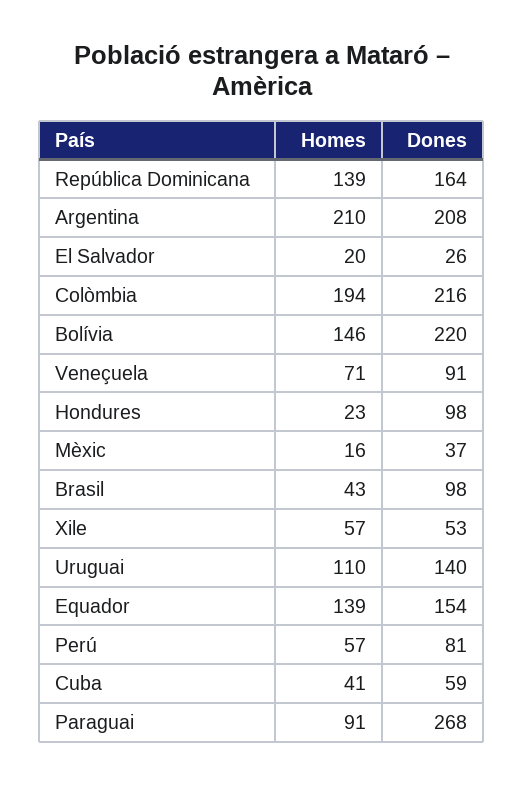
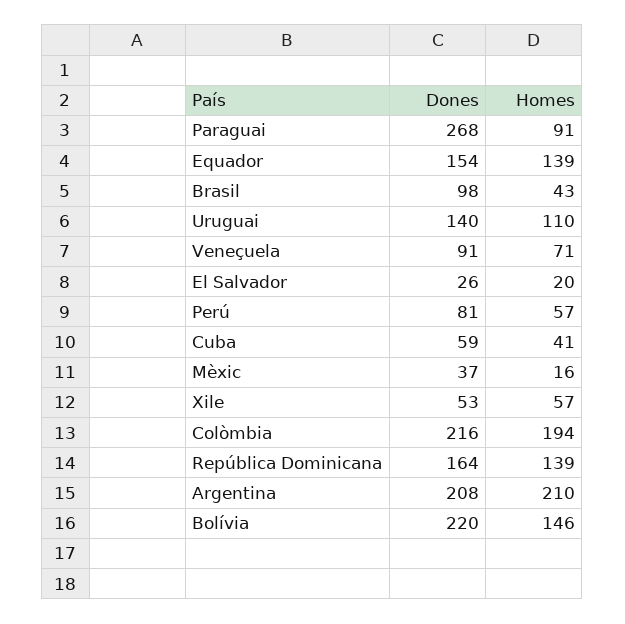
Homes, Hondures: 23 -> none
Dones, Hondures: 98 -> none

